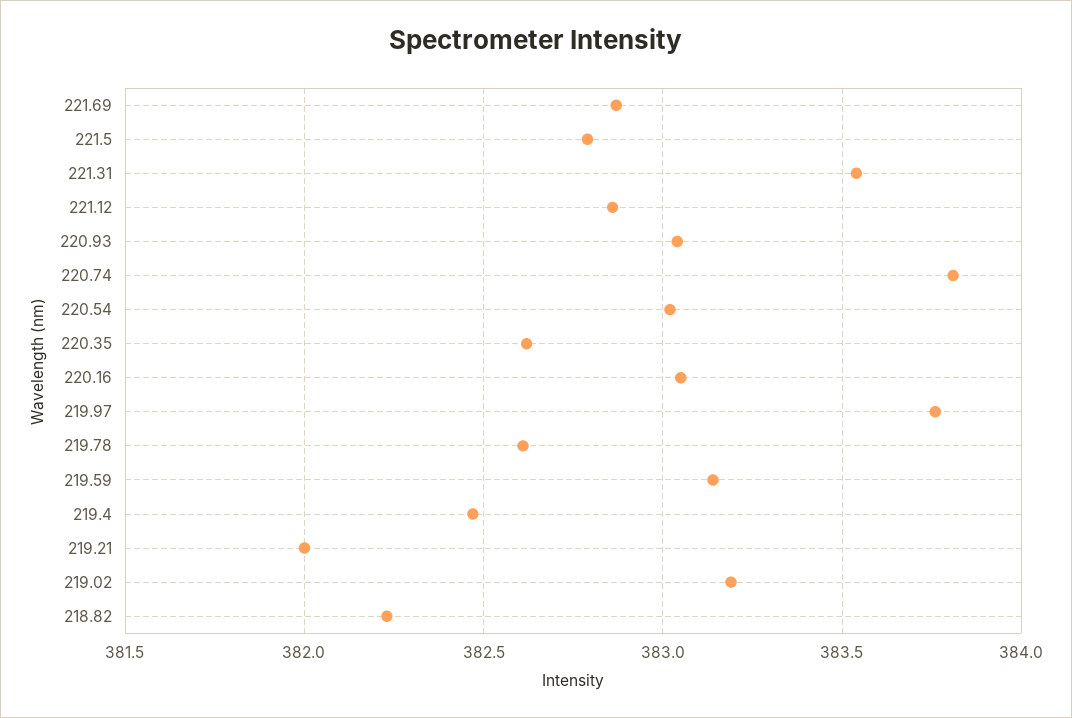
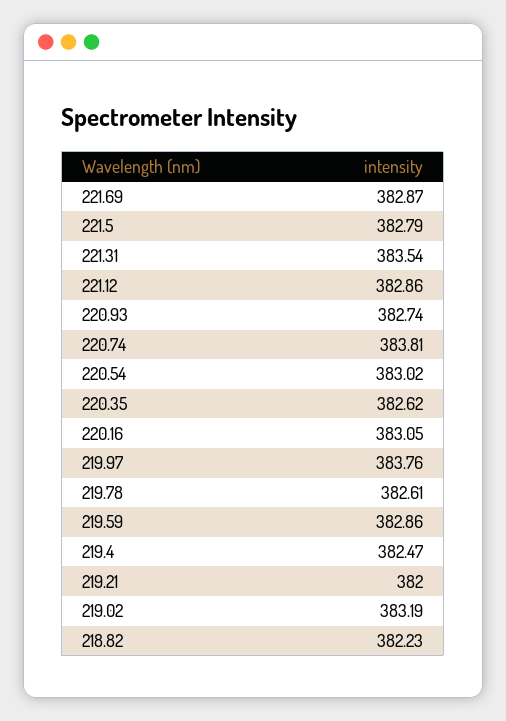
220.93: 383.05 -> 382.74
219.59: 383.15 -> 382.86

